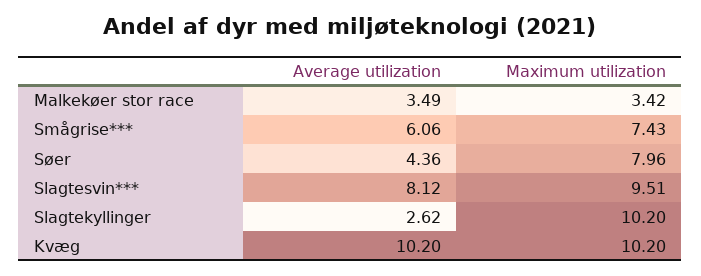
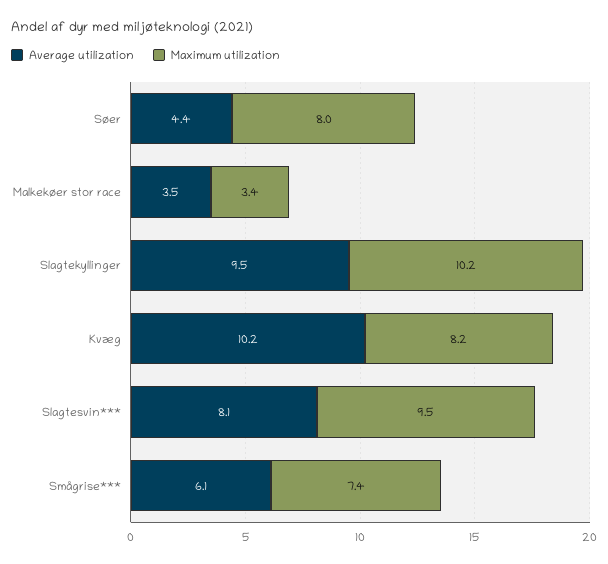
Average utilization, Slagtekyllinger: 2.62 -> 9.5
Maximum utilization, Kvæg: 10.2 -> 8.2

